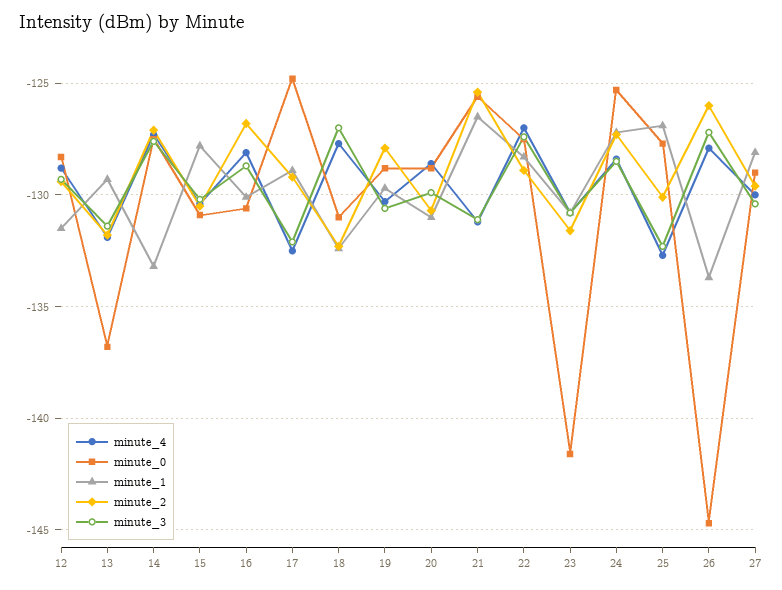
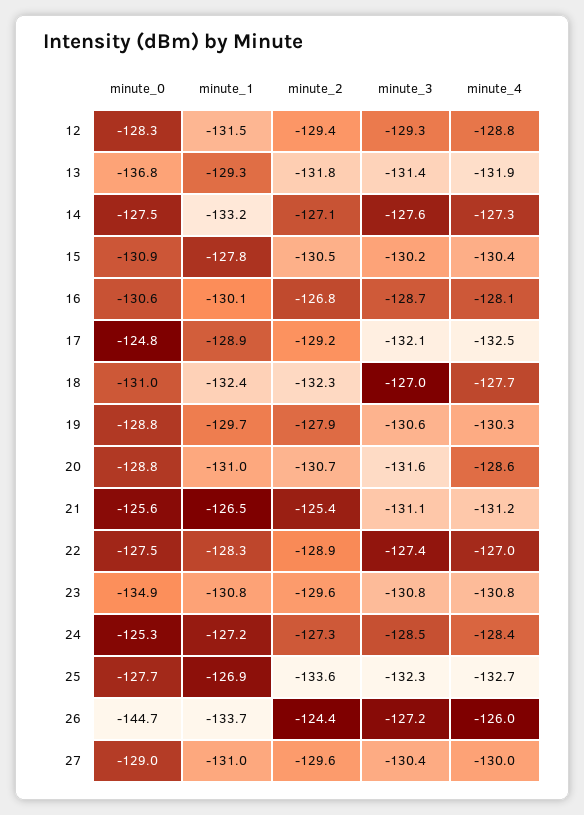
minute_3, 20: -130 -> -131.6
minute_0, 23: -141.5 -> -134.9
minute_2, 23: -131.5 -> -129.6
minute_2, 25: -130 -> -133.6
minute_4, 26: -128 -> -126
minute_2, 26: -126 -> -124.4
minute_1, 27: -128 -> -131

